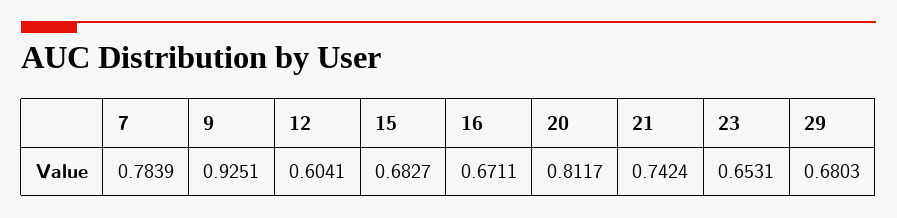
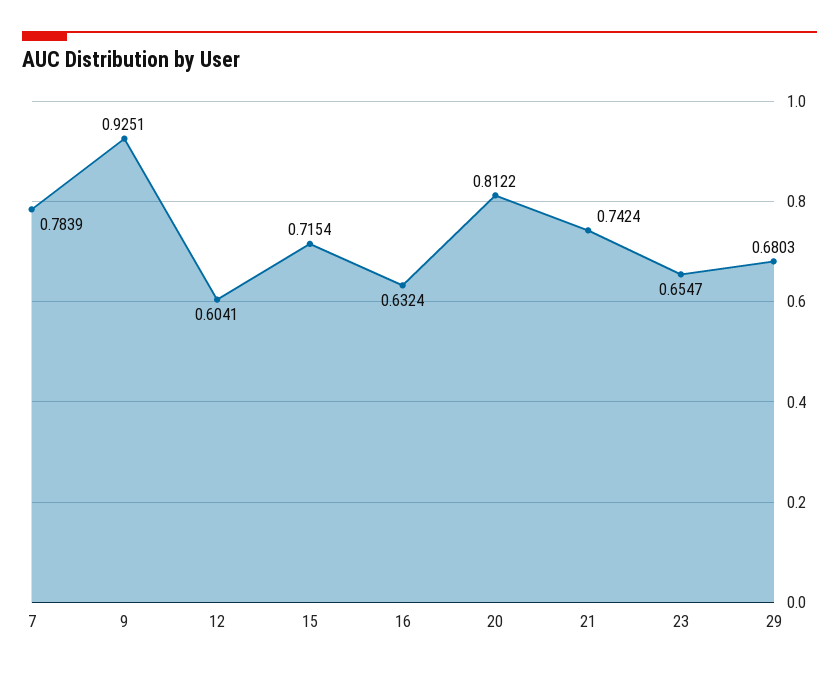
15: 0.6827 -> 0.7154
16: 0.6711 -> 0.6324
20: 0.8117 -> 0.8122
23: 0.6531 -> 0.6547

